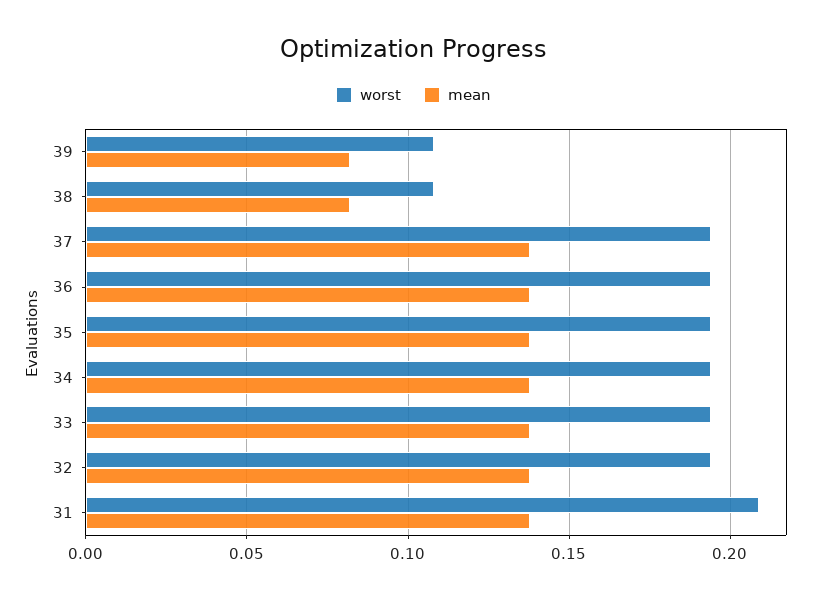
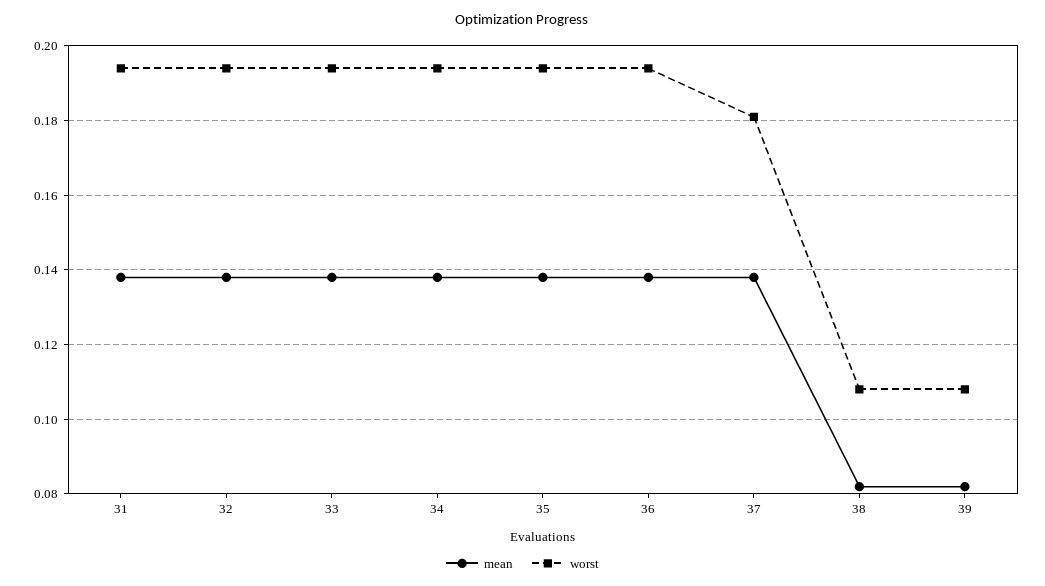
worst, 37: 0.195 -> 0.18
worst, 31: 0.21 -> 0.195

